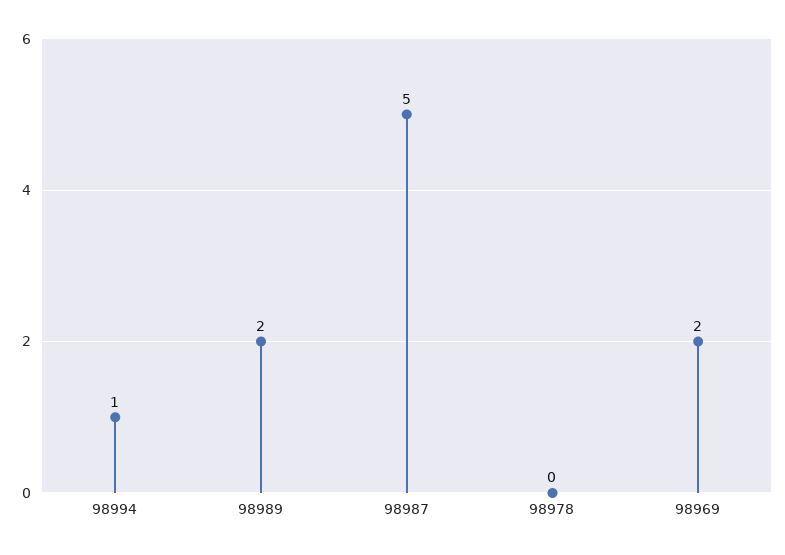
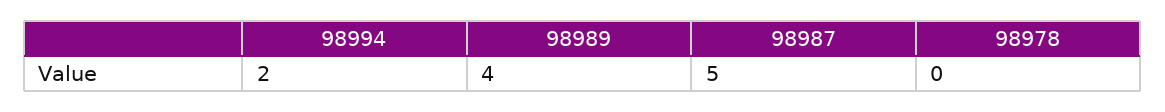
98994: 1 -> 2
98989: 2 -> 4
98969: 2 -> none

